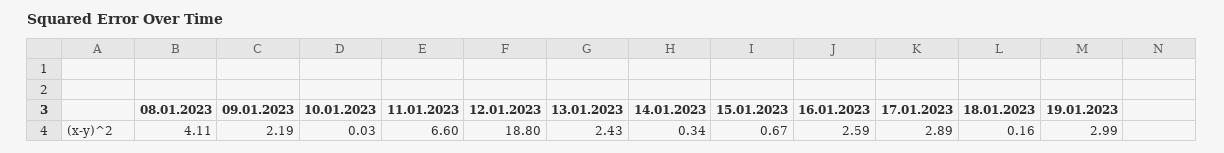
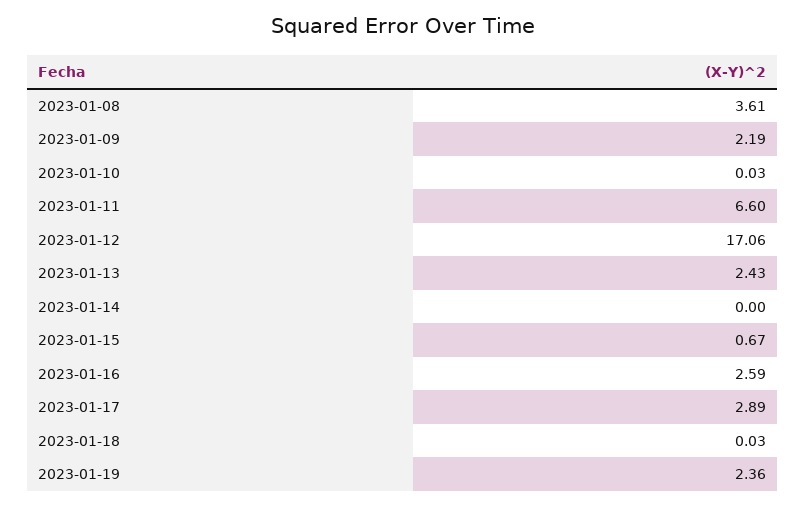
08.01.2023: 4.11 -> 3.61
12.01.2023: 18.8 -> 17.06
14.01.2023: 0.34 -> 0
18.01.2023: 0.16 -> 0.03
19.01.2023: 2.99 -> 2.36

